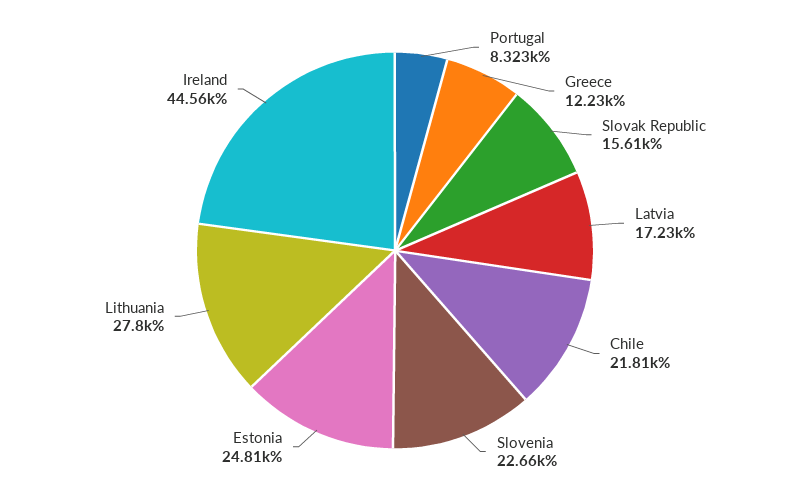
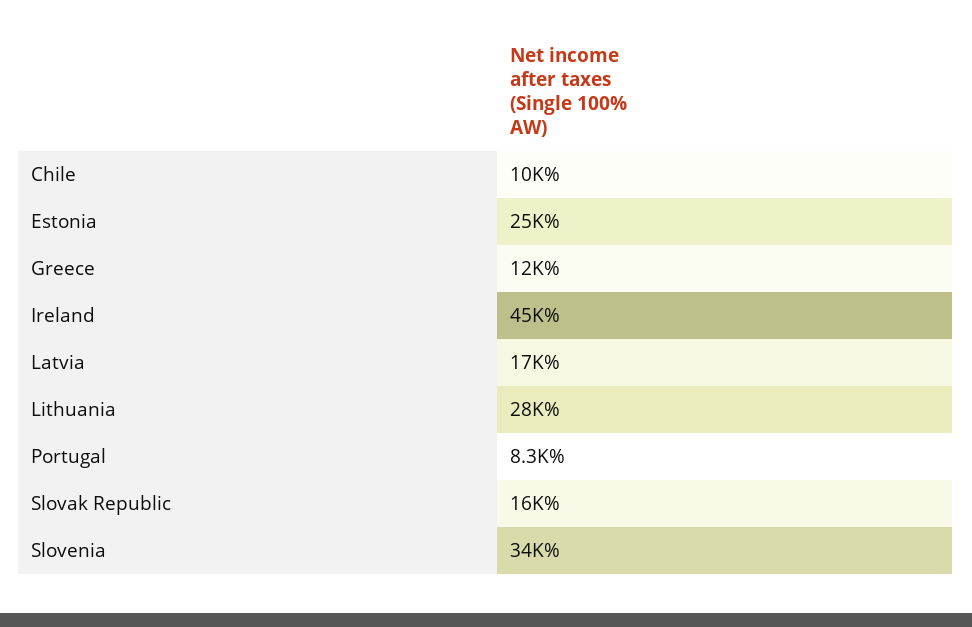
Chile: 21810 -> 10000
Slovenia: 22660 -> 34000

